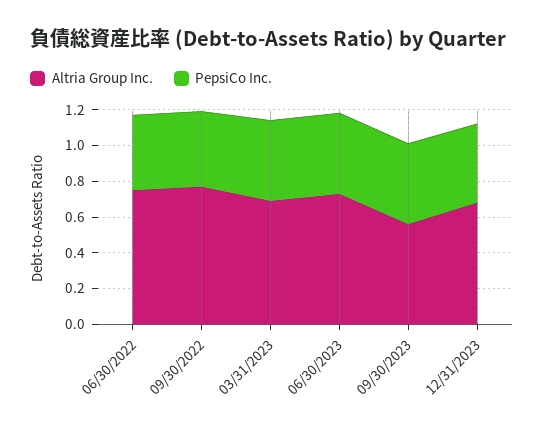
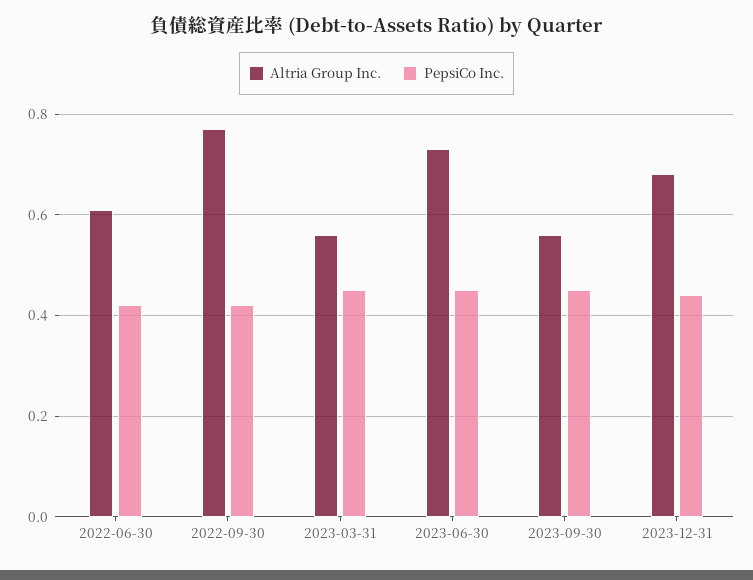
Altria Group Inc., 06/30/2022: 0.75 -> 0.6
Altria Group Inc., 03/31/2023: 0.7 -> 0.55

